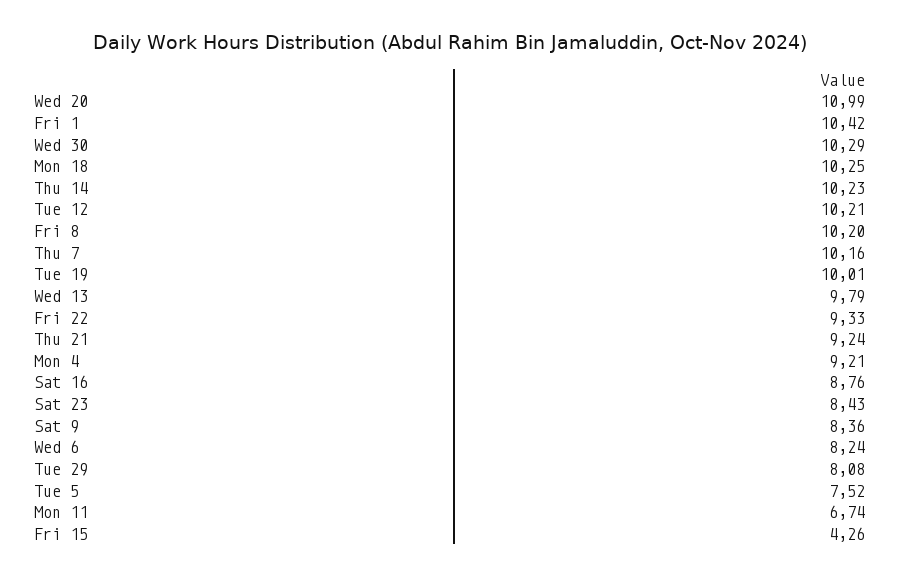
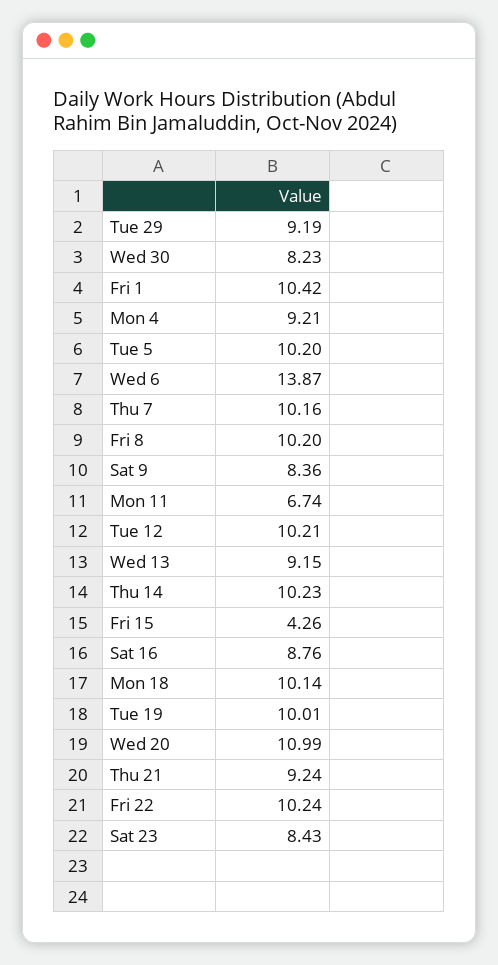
Wed 30: 10.29 -> 8.23
Mon 18: 10.25 -> 10.14
Wed 13: 9.79 -> 9.15
Fri 22: 9.33 -> 10.24
Wed 6: 8.24 -> 13.87
Tue 29: 8.08 -> 9.19
Tue 5: 7.52 -> 10.2

